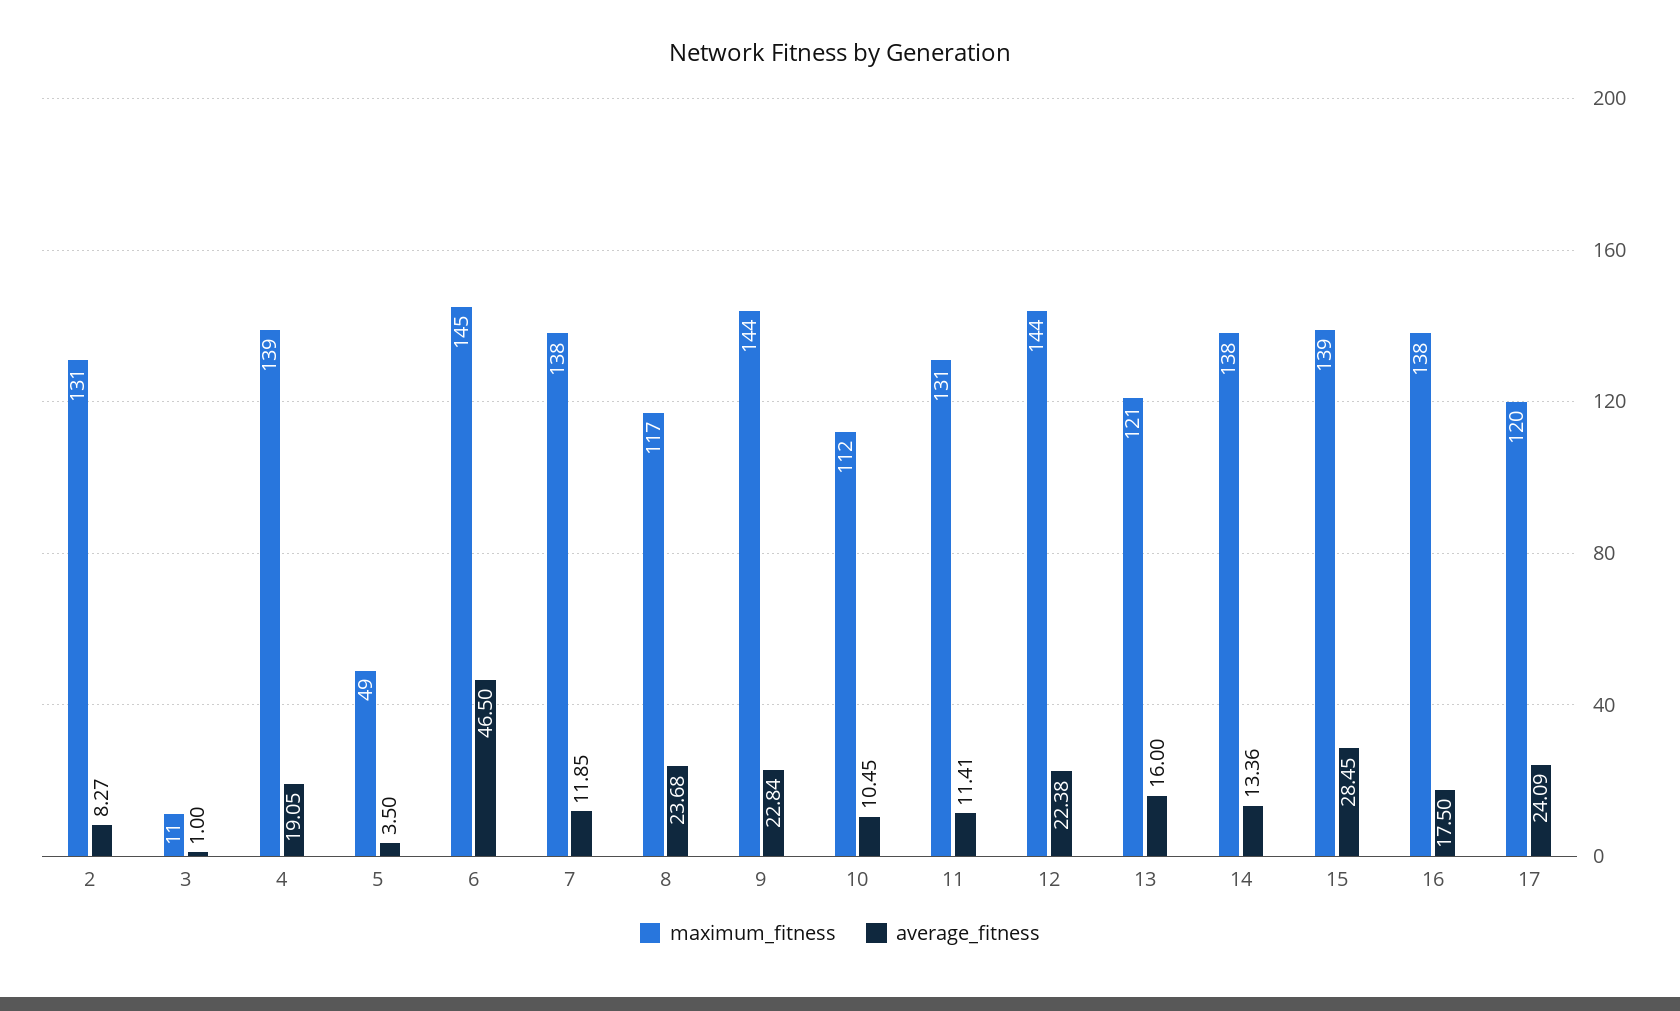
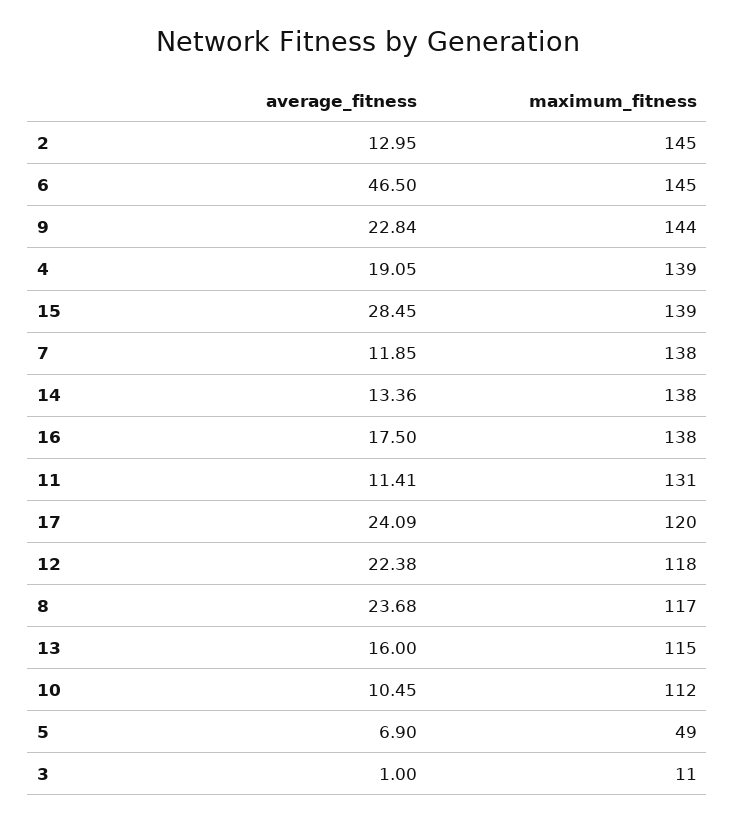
maximum_fitness, 2: 131 -> 145
average_fitness, 2: 8.27 -> 12.95
average_fitness, 5: 3.5 -> 6.9
maximum_fitness, 12: 144 -> 118
maximum_fitness, 13: 121 -> 115

